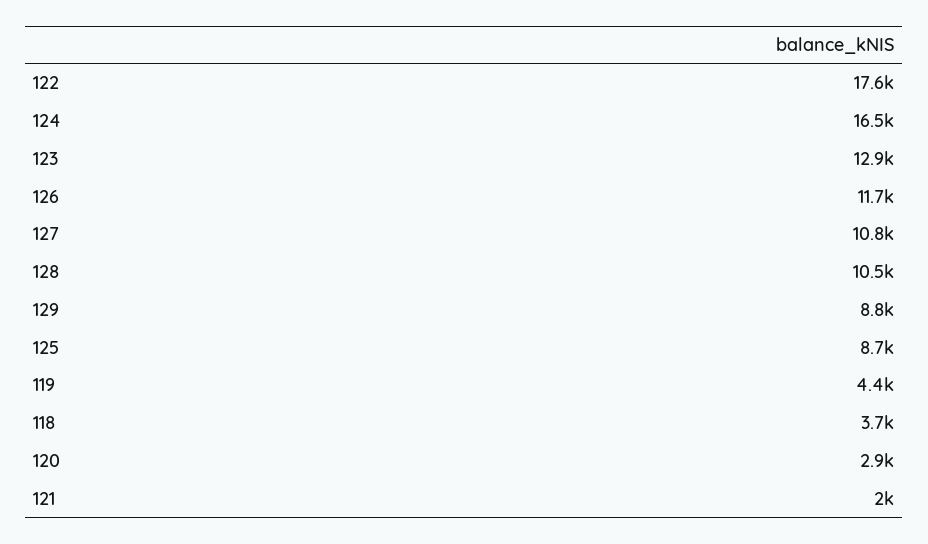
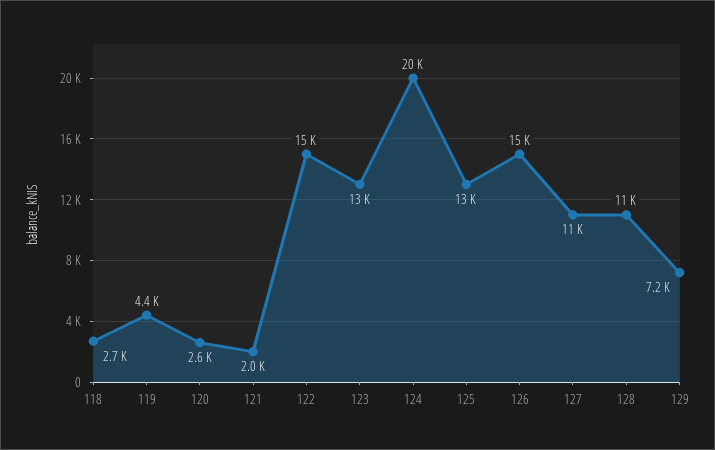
122: 17600 -> 15000
124: 16500 -> 20000
126: 11700 -> 15000
129: 8800 -> 7200
125: 8700 -> 13000
118: 3700 -> 2700
120: 2900 -> 2600

